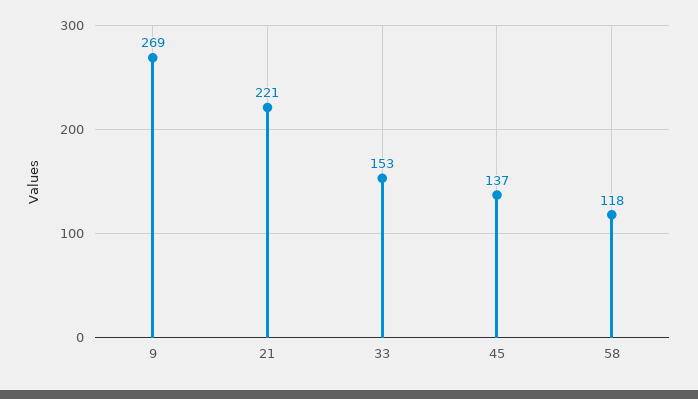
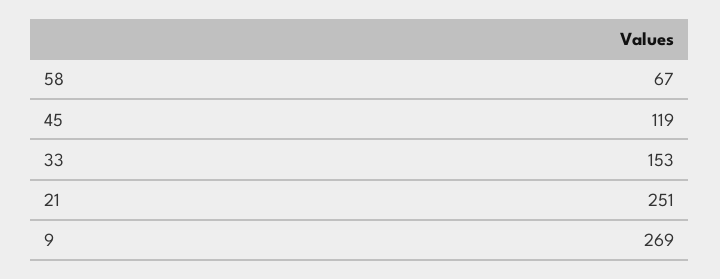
21: 221 -> 251
45: 137 -> 119
58: 118 -> 67

